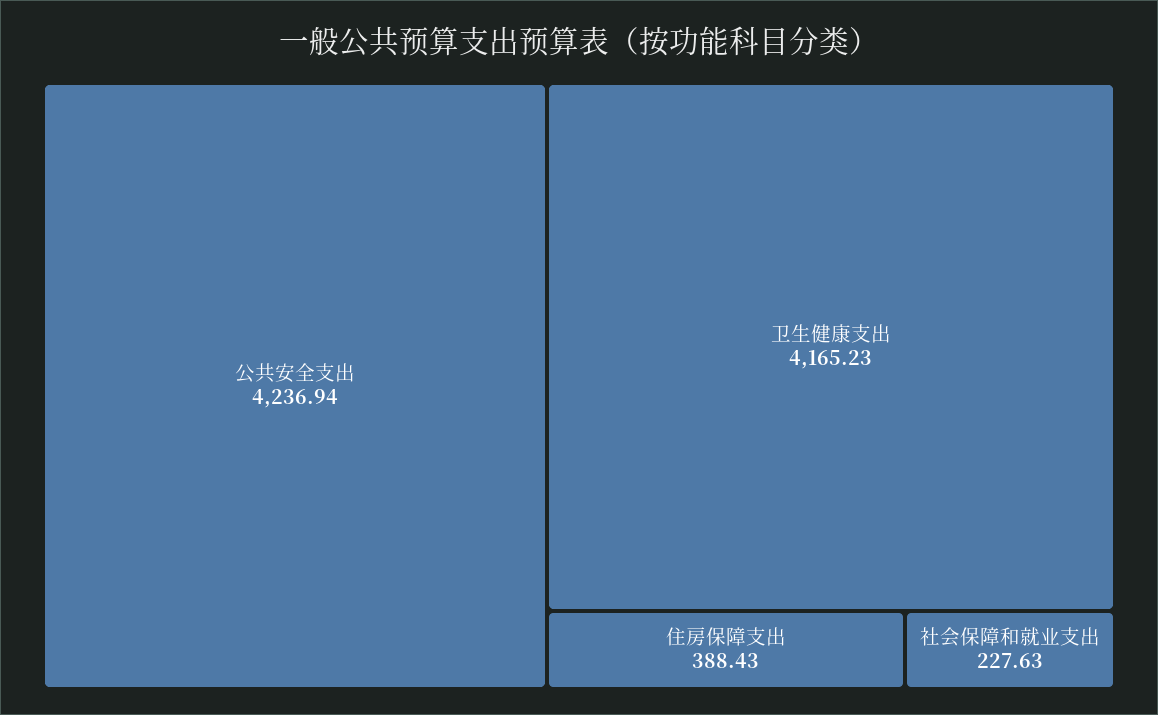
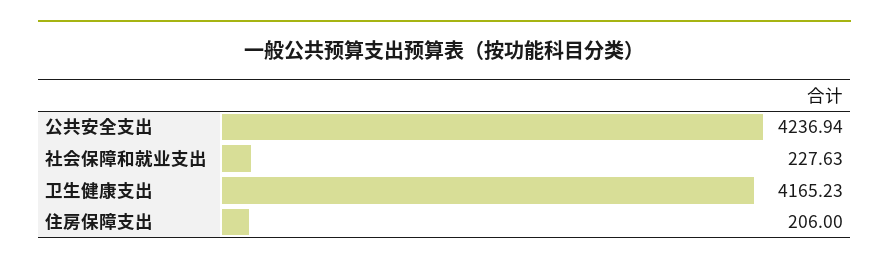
住房保障支出: 388.43 -> 206

